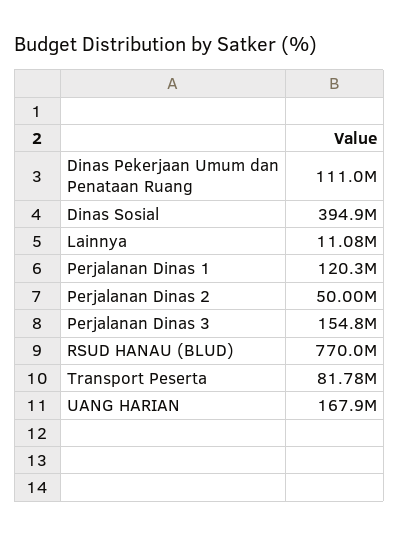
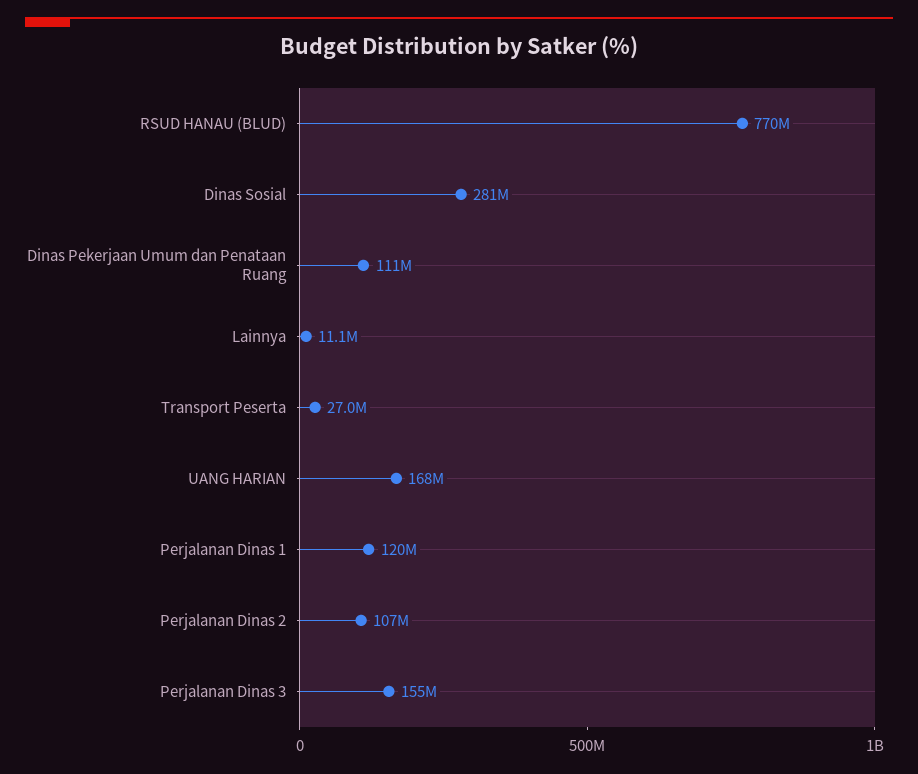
Dinas Sosial: 394900000 -> 281000000
Perjalanan Dinas 2: 50000000 -> 107000000
Transport Peserta: 81780000 -> 27000000

